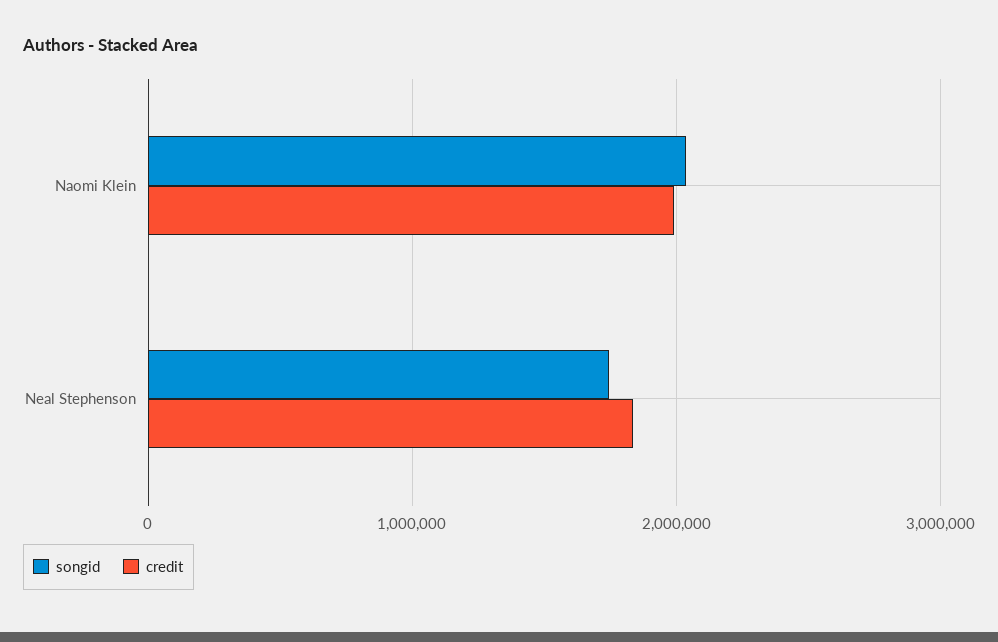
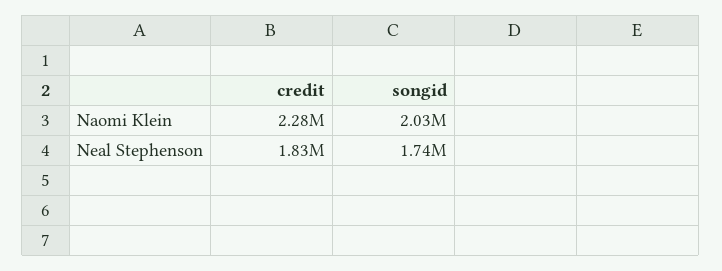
credit, Naomi Klein: 2000000 -> 2280000

